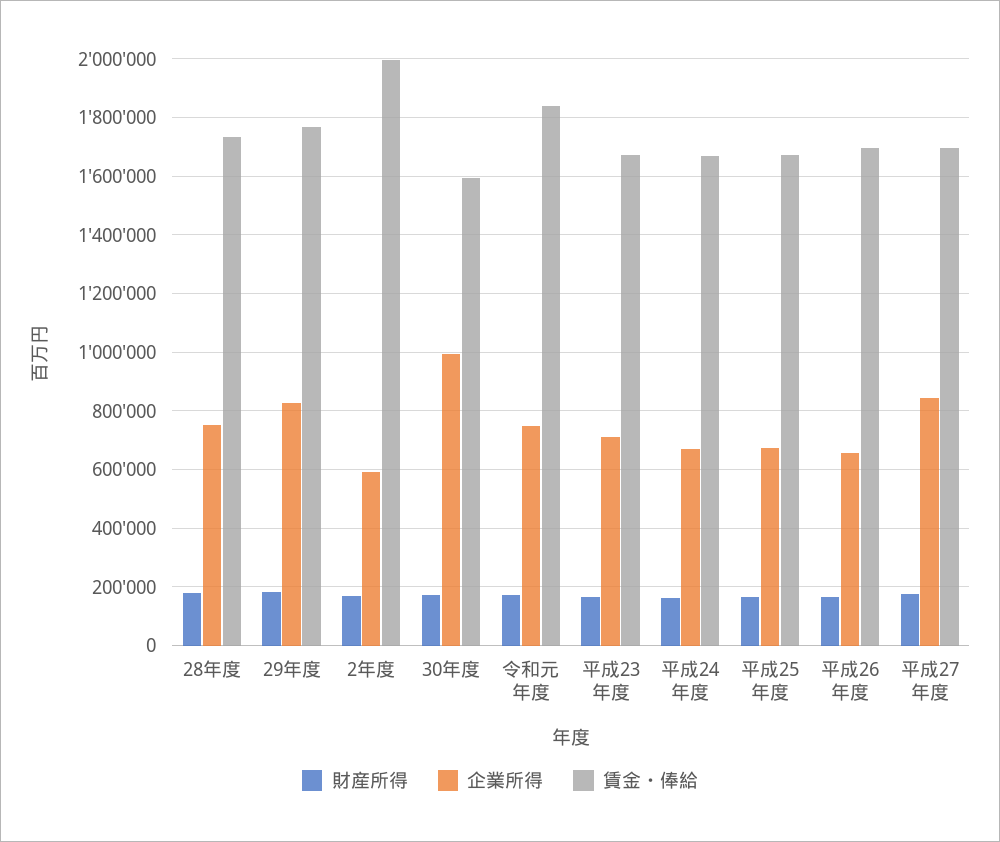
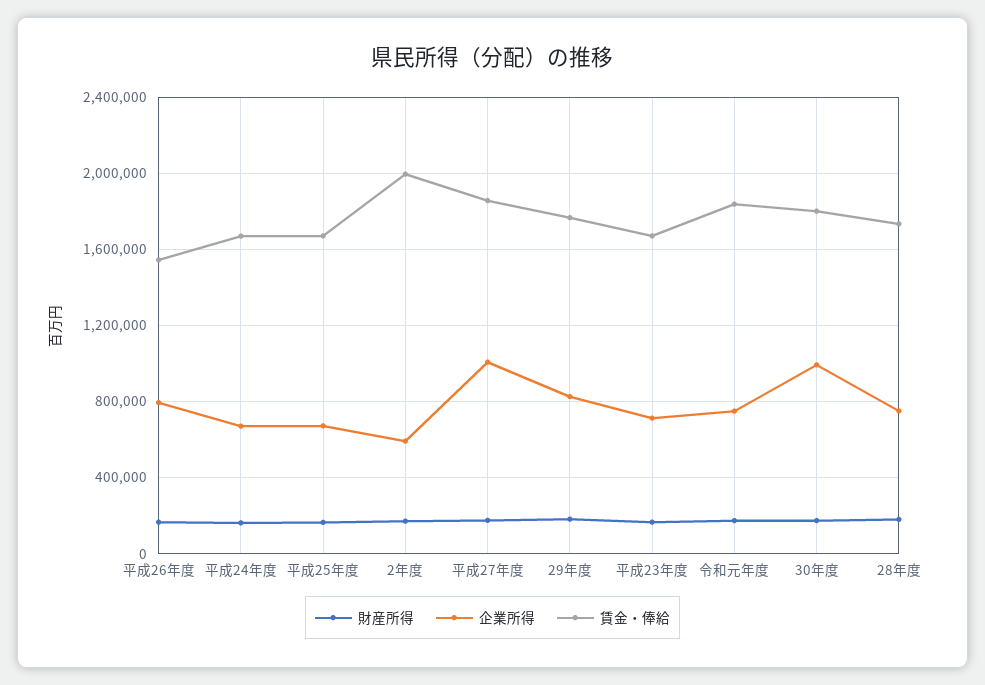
賃金・俸給, 30年度: 1600000 -> 1800000
企業所得, 平成26年度: 650000 -> 800000
賃金・俸給, 平成26年度: 1700000 -> 1550000
企業所得, 平成27年度: 850000 -> 1000000
賃金・俸給, 平成27年度: 1700000 -> 1850000

